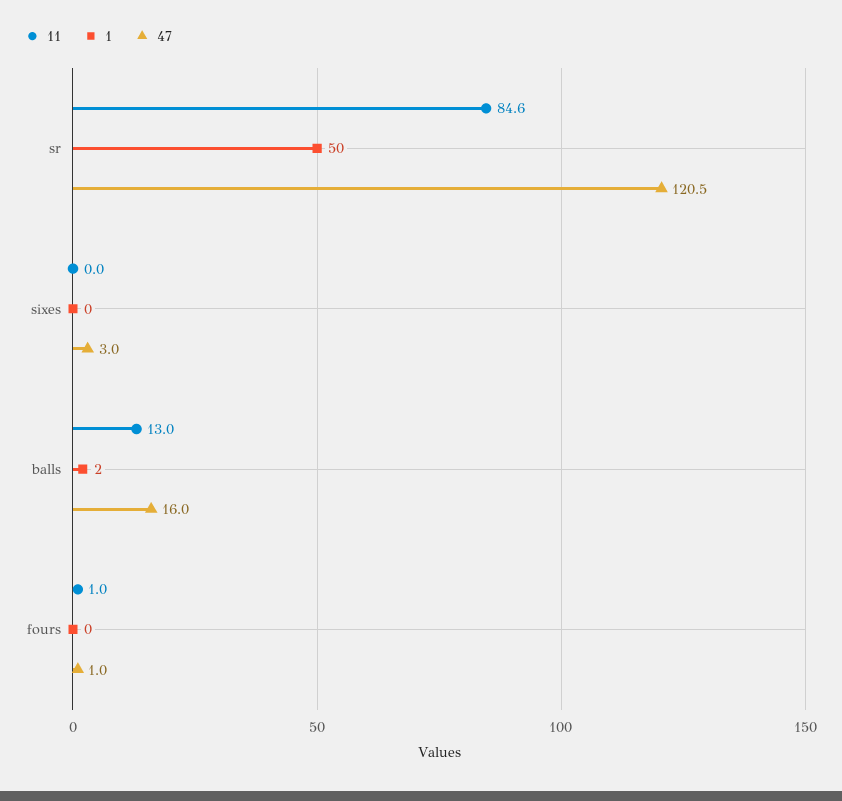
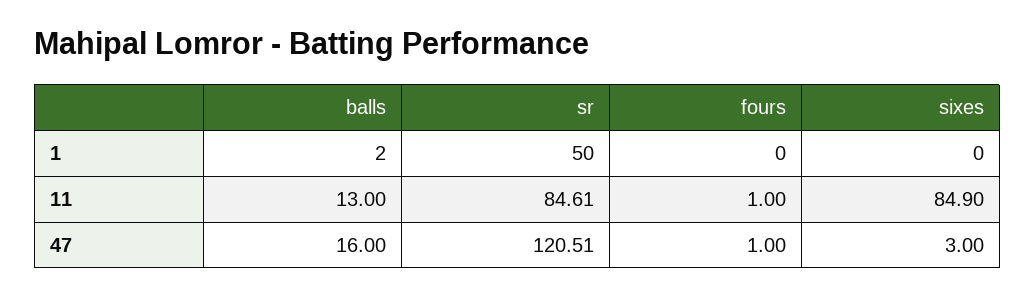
11, sixes: 0 -> 84.9

